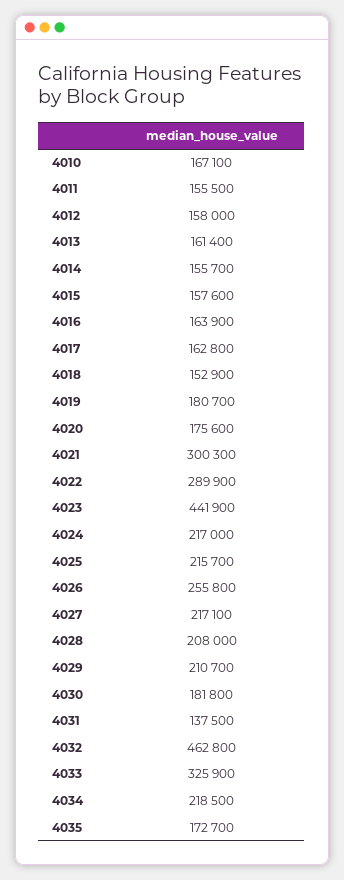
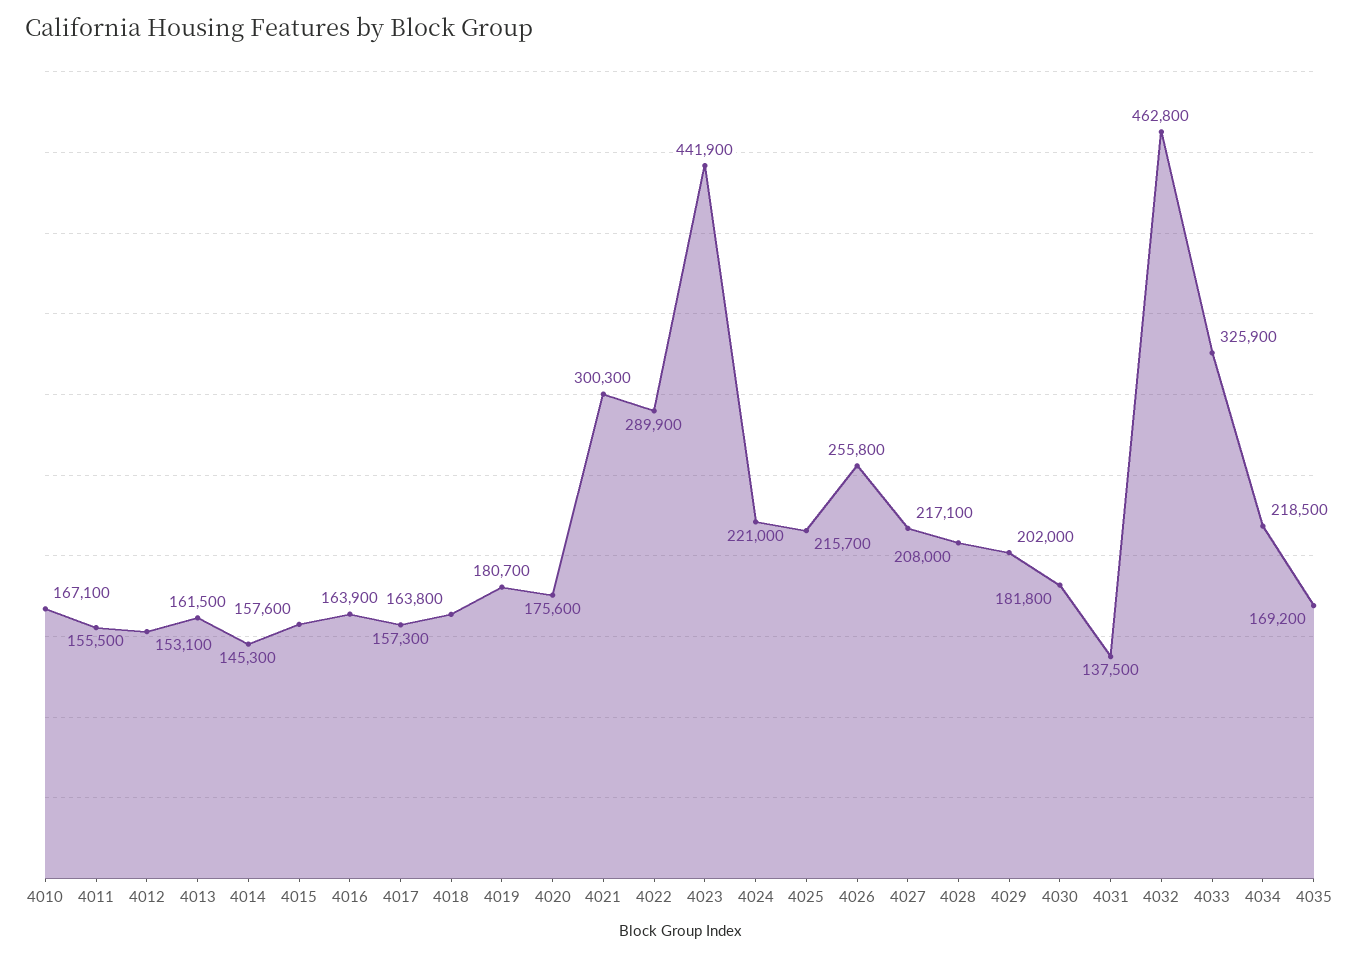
4012: 158000 -> 153100
4013: 161400 -> 161500
4014: 155700 -> 145300
4017: 162800 -> 157300
4018: 152900 -> 163800
4024: 217000 -> 221000
4029: 210700 -> 202000
4035: 172700 -> 169200

